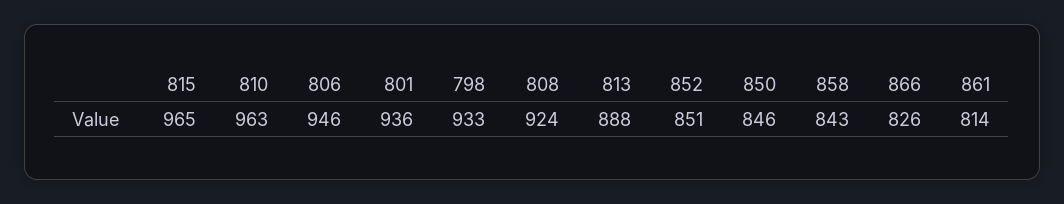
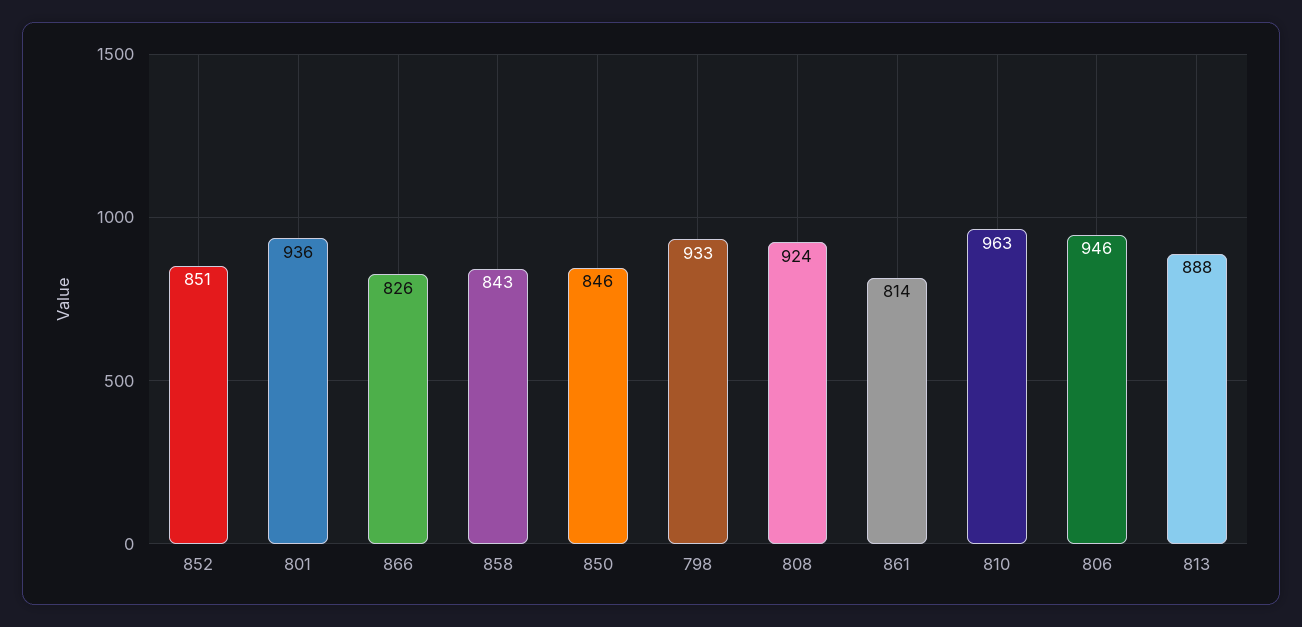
815: 965 -> none

